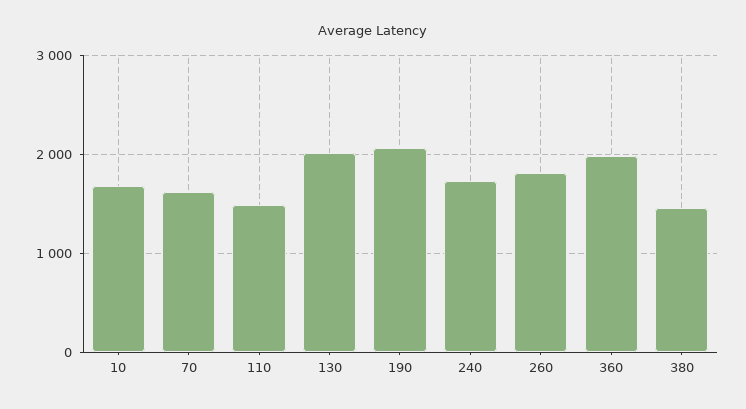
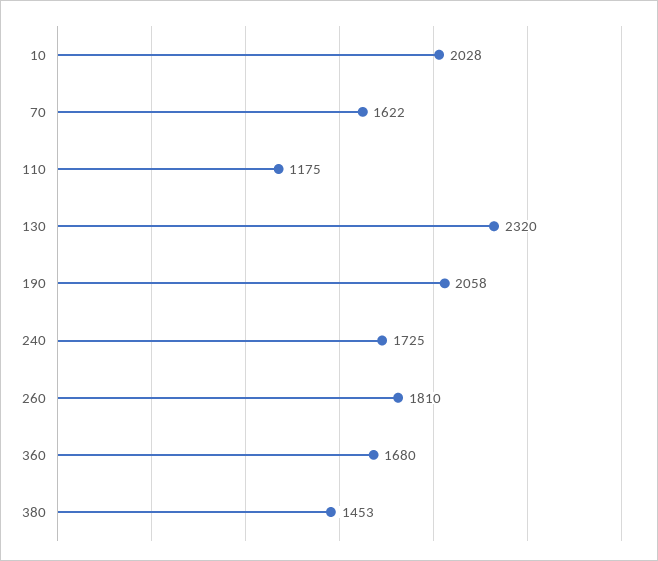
10: 1700 -> 2028
110: 1500 -> 1175
130: 2000 -> 2320
360: 2000 -> 1680

